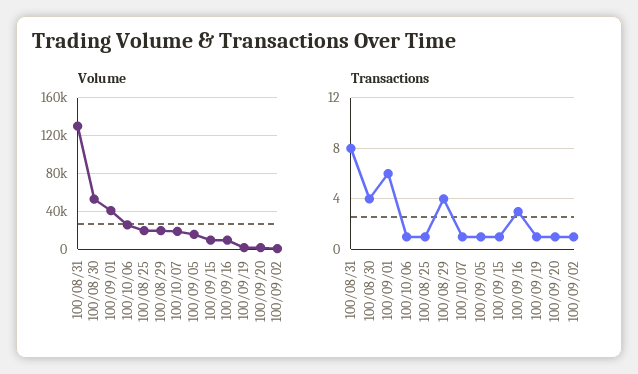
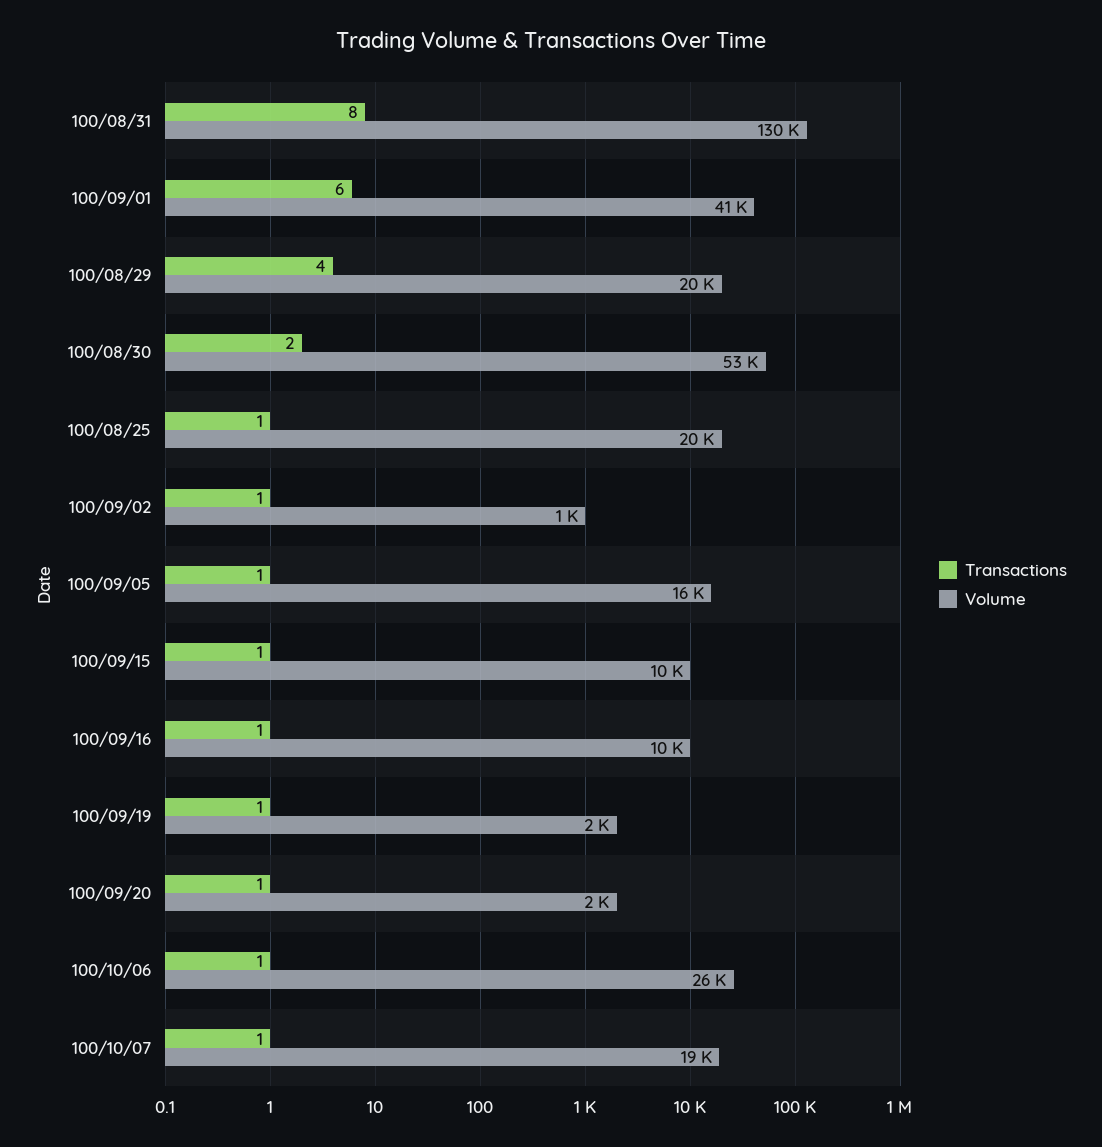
Transactions, 100/08/30: 4 -> 2
Transactions, 100/09/16: 3 -> 1

